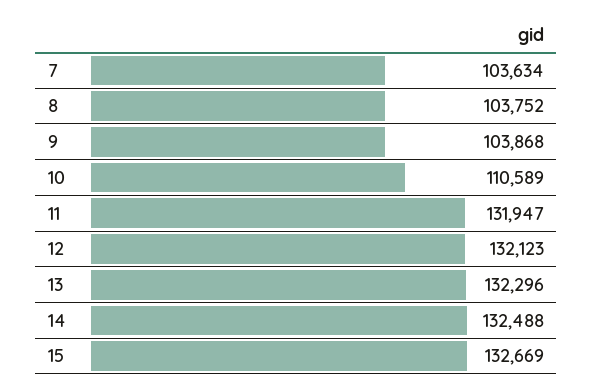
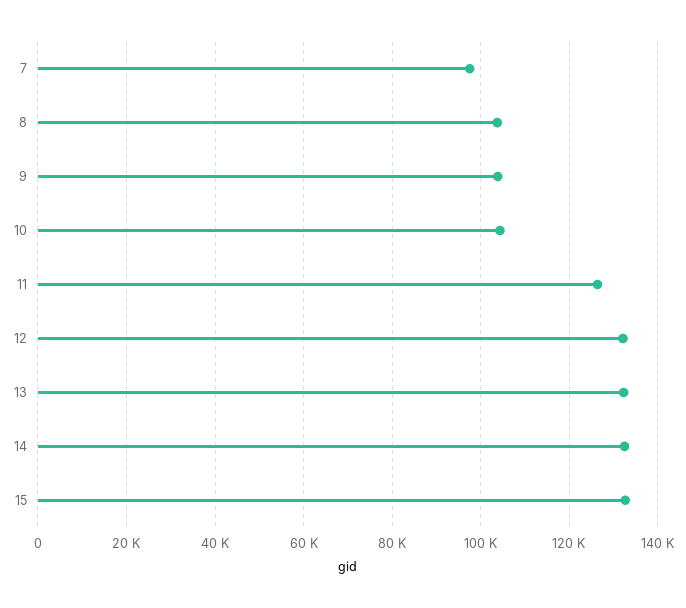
7: 103634 -> 98000
10: 110589 -> 104000
11: 131947 -> 126000

